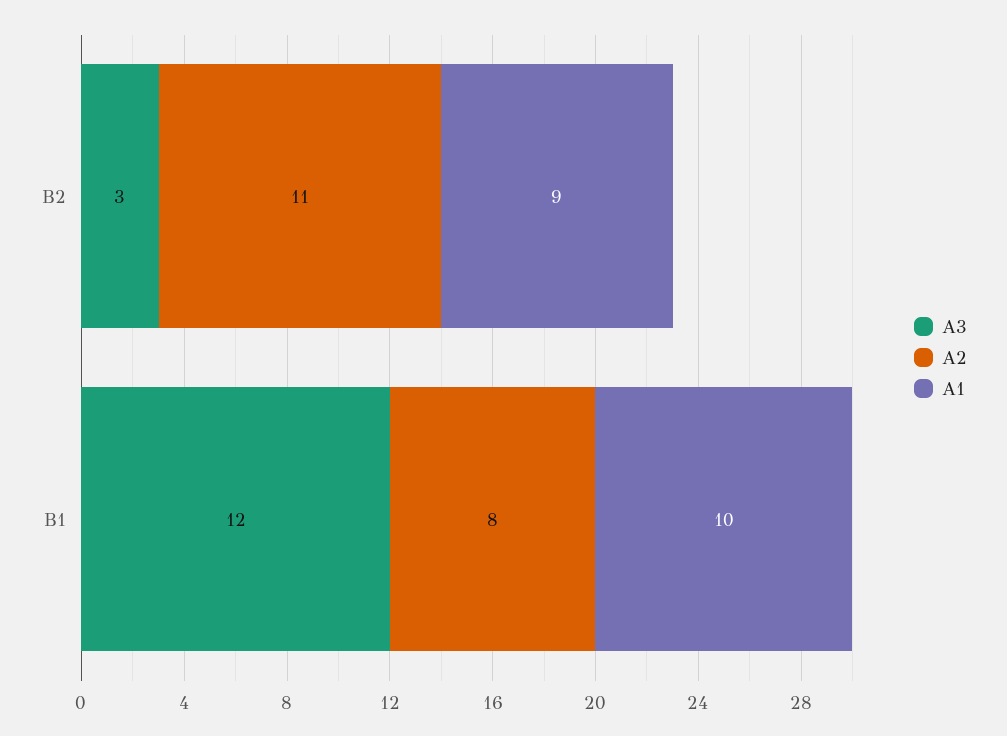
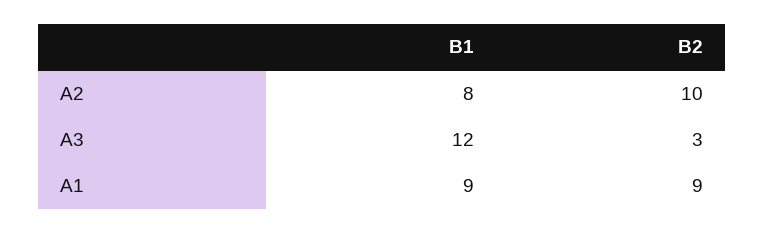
A2, B2: 11 -> 10
A1, B1: 10 -> 9

